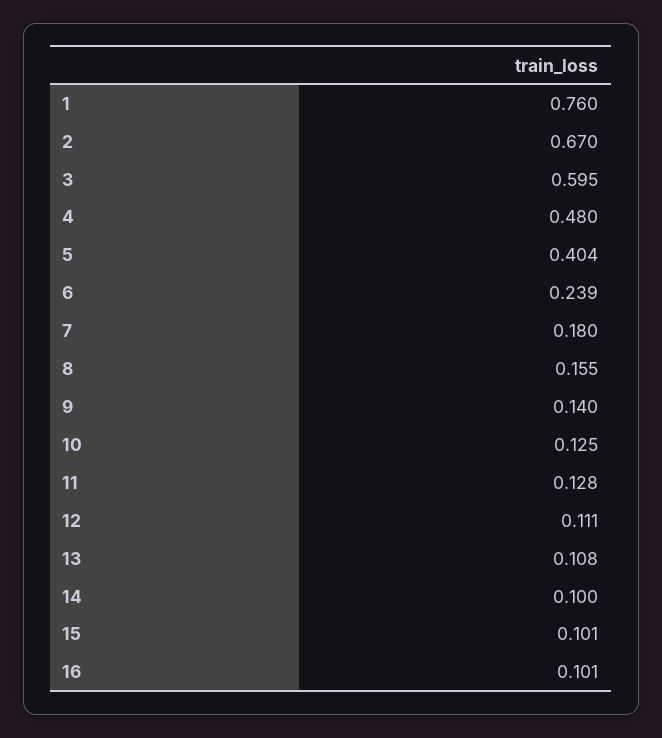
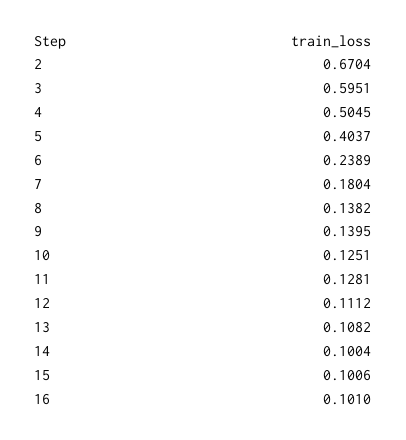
1: 0.76 -> none
4: 0.48 -> 0.5045
8: 0.155 -> 0.1382

